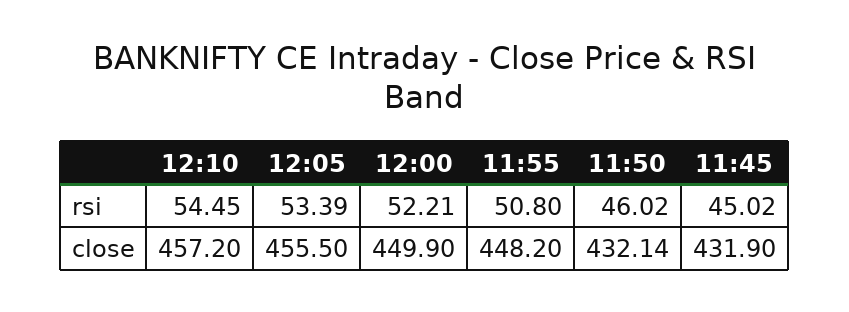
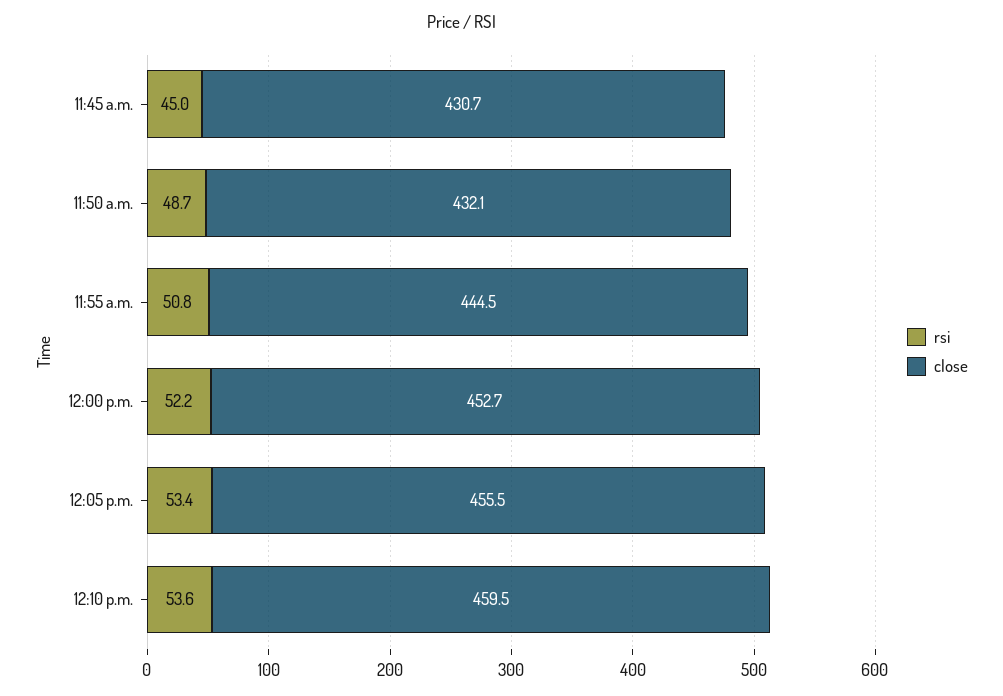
rsi, 12:10: 54.45 -> 53.6
rsi, 11:50: 46.02 -> 48.7
close, 12:10: 457.2 -> 459.5
close, 12:00: 449.9 -> 452.7
close, 11:55: 448.2 -> 444.5
close, 11:45: 431.9 -> 430.7

